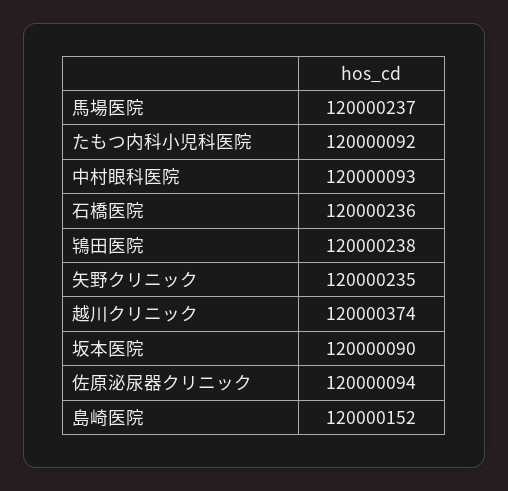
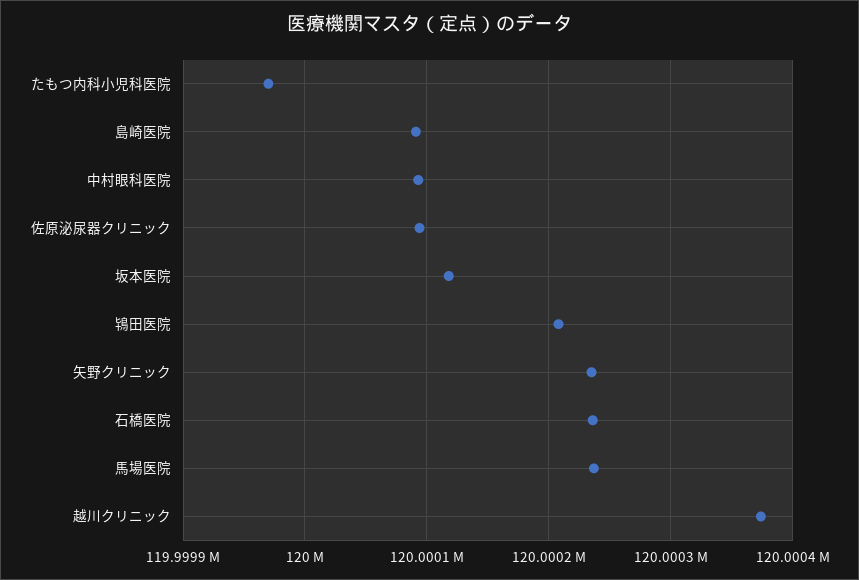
たもつ内科小児科医院: 120000092 -> 119999970
鴇田医院: 120000238 -> 120000210
坂本医院: 120000090 -> 120000120
島崎医院: 120000152 -> 120000090

